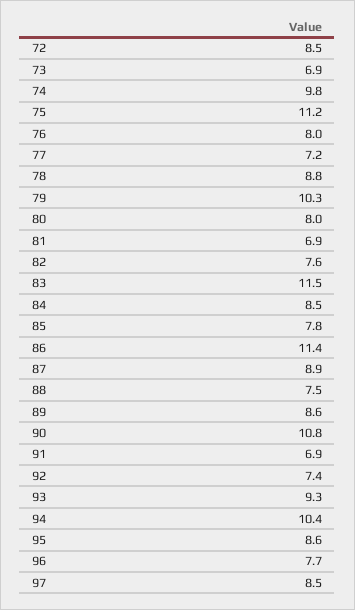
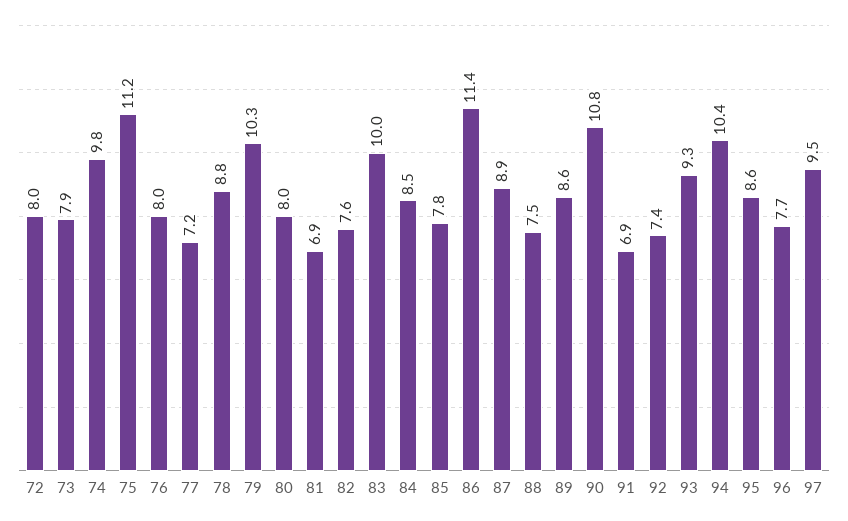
72: 8.5 -> 8
73: 6.9 -> 7.9
83: 11.5 -> 10
97: 8.5 -> 9.5

